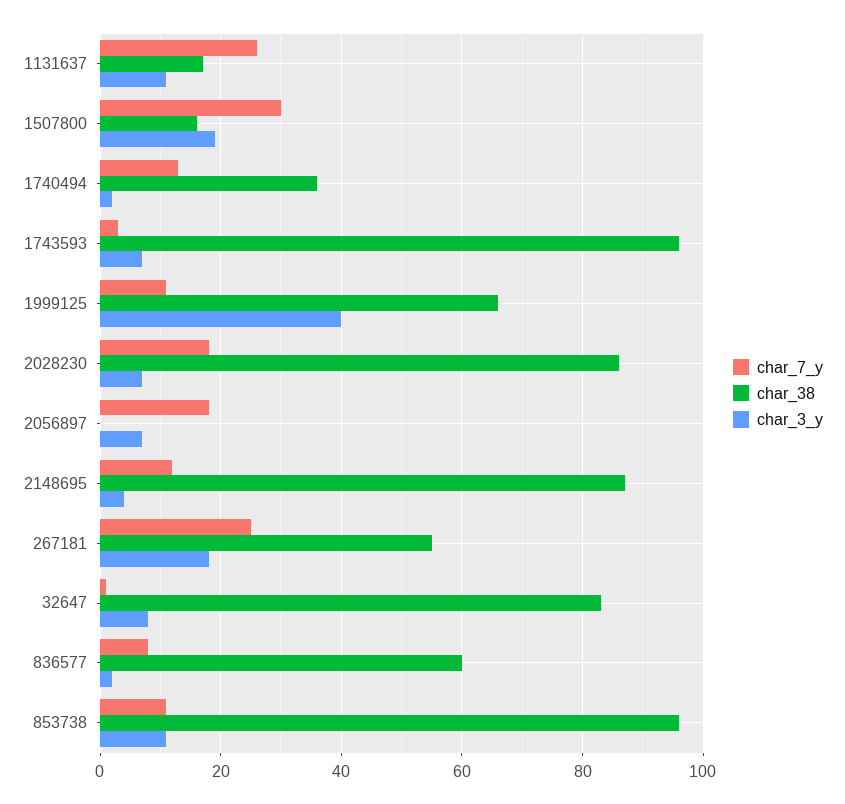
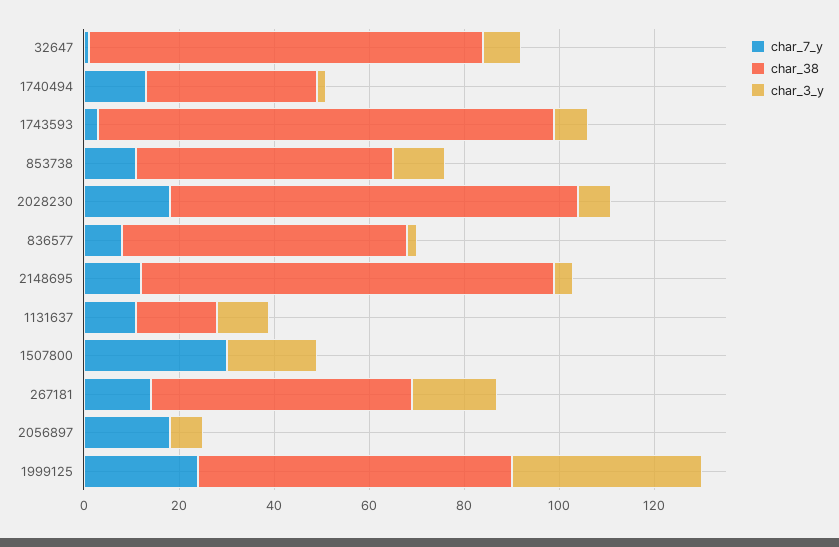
char_7_y, 1131637: 25 -> 10
char_38, 1507800: 15 -> 0
char_7_y, 1999125: 10 -> 25
char_7_y, 267181: 25 -> 15
char_38, 853738: 95 -> 55

